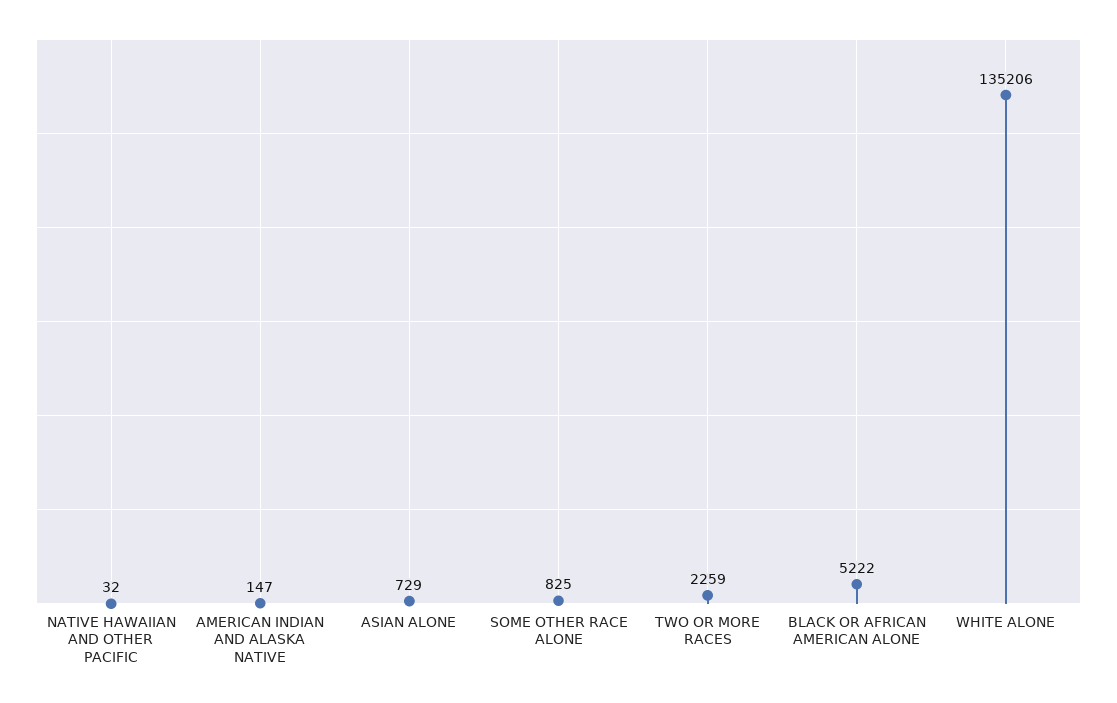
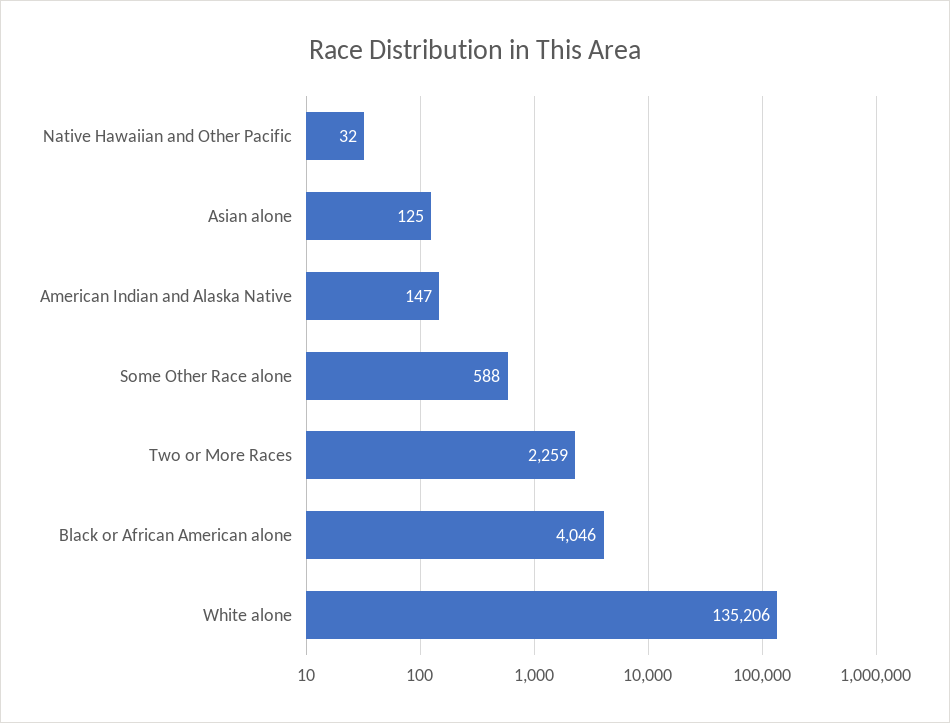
ASIAN ALONE: 729 -> 125
SOME OTHER RACE ALONE: 825 -> 588
BLACK OR AFRICAN AMERICAN ALONE: 5222 -> 4046

